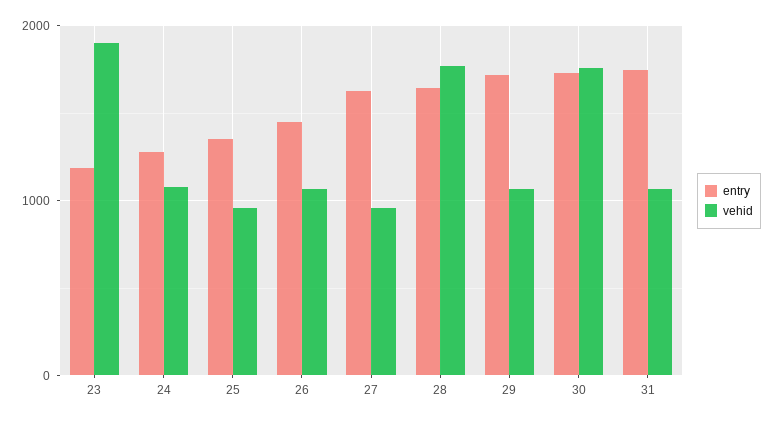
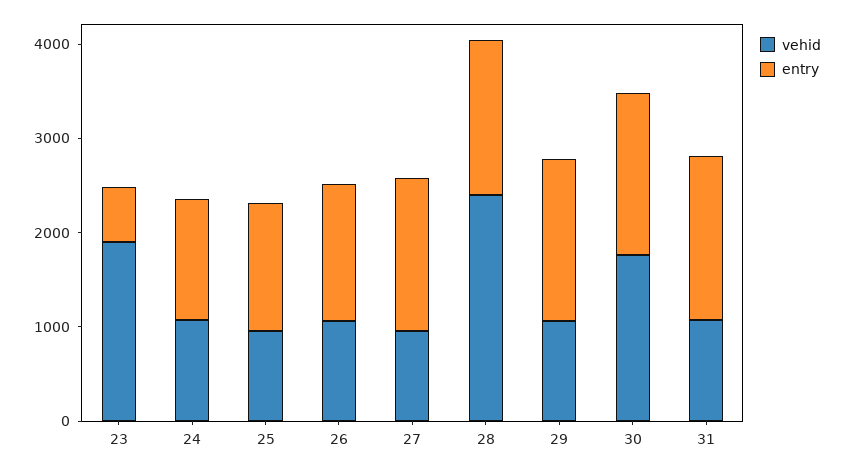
entry, 23: 1200 -> 600
vehid, 28: 1800 -> 2400

